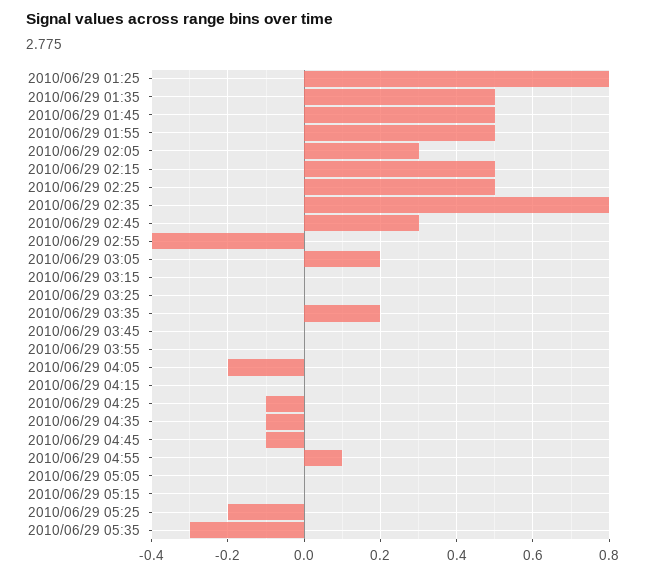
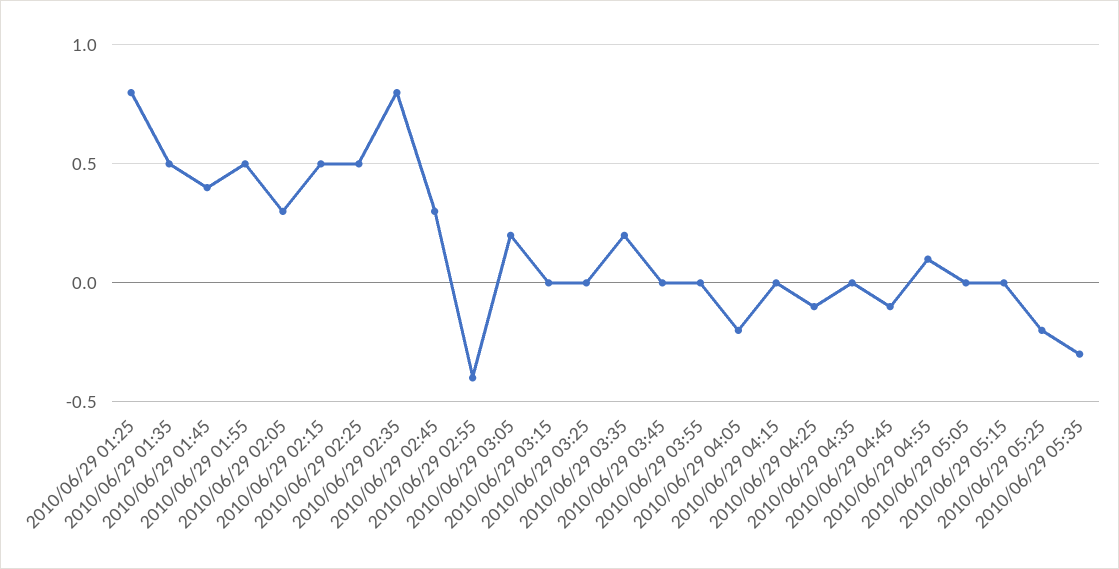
2010/06/29 01:45: 0.5 -> 0.4
2010/06/29 04:35: -0.1 -> 0

